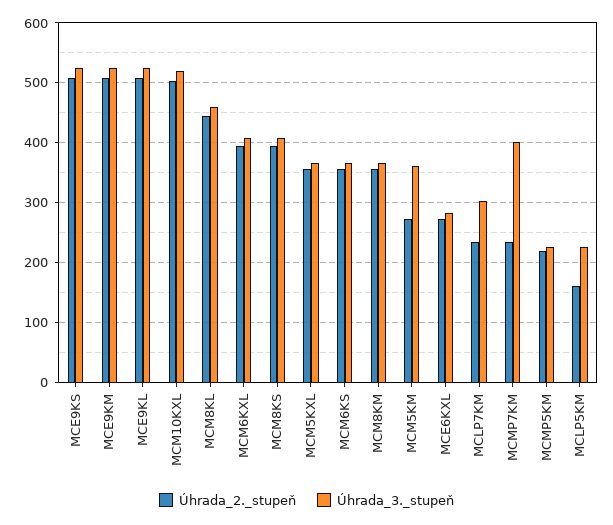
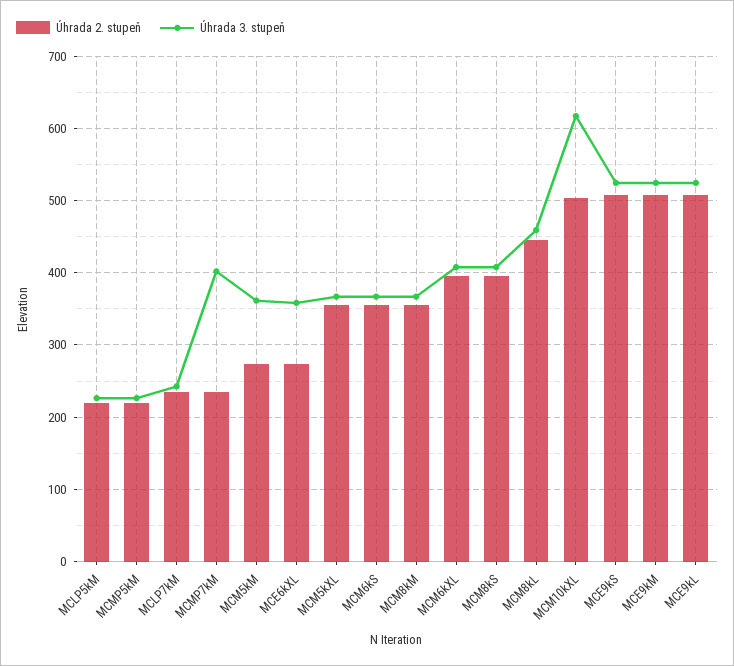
Úhrada_3._stupeň, MCM10KXL: 520 -> 620
Úhrada_3._stupeň, MCE6KXL: 280 -> 360
Úhrada_3._stupeň, MCLP7KM: 300 -> 240
Úhrada_2._stupeň, MCLP5KM: 160 -> 220

